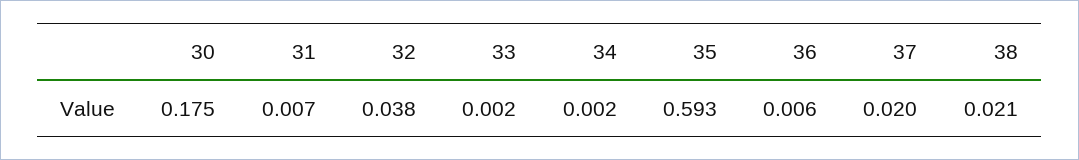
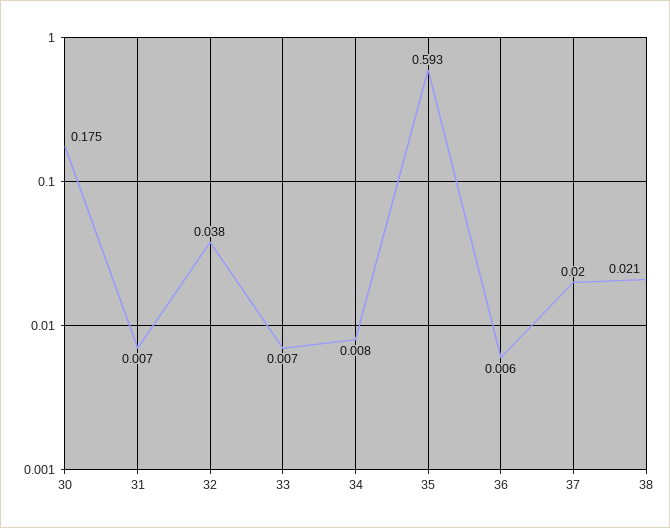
33: 0.002 -> 0.007
34: 0.002 -> 0.008

